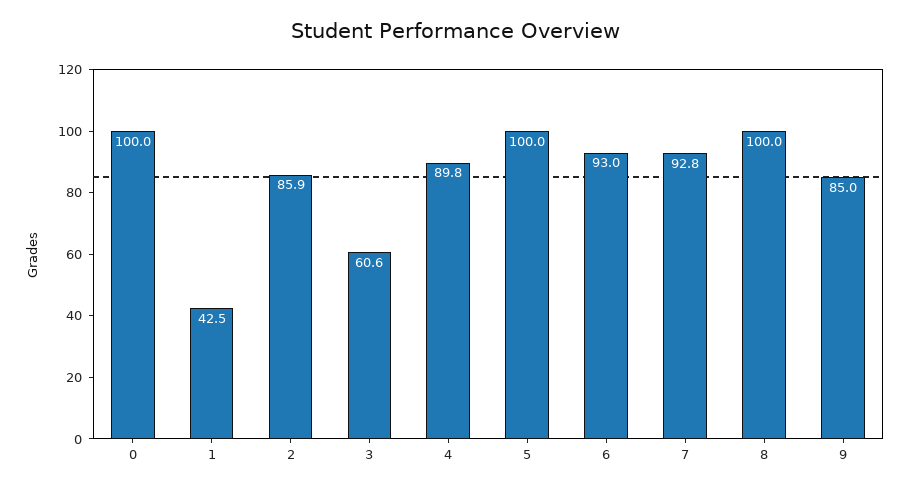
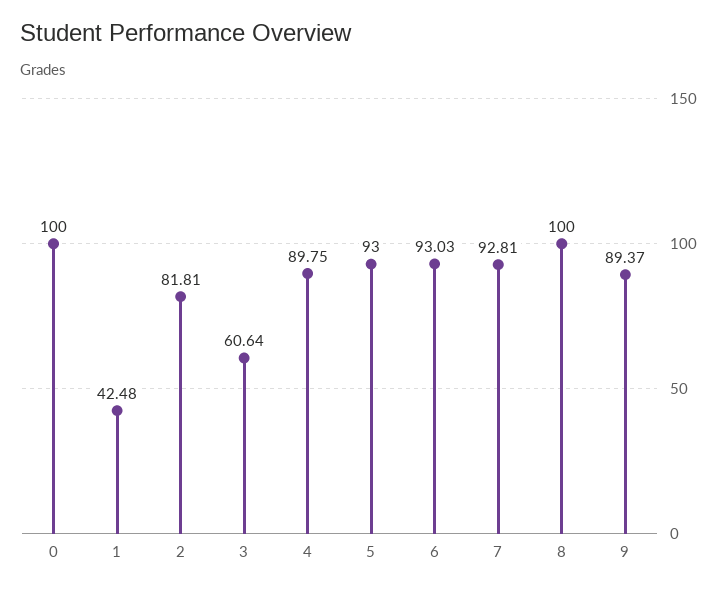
2: 85.9 -> 81.81
5: 100 -> 93
9: 85 -> 89.37

